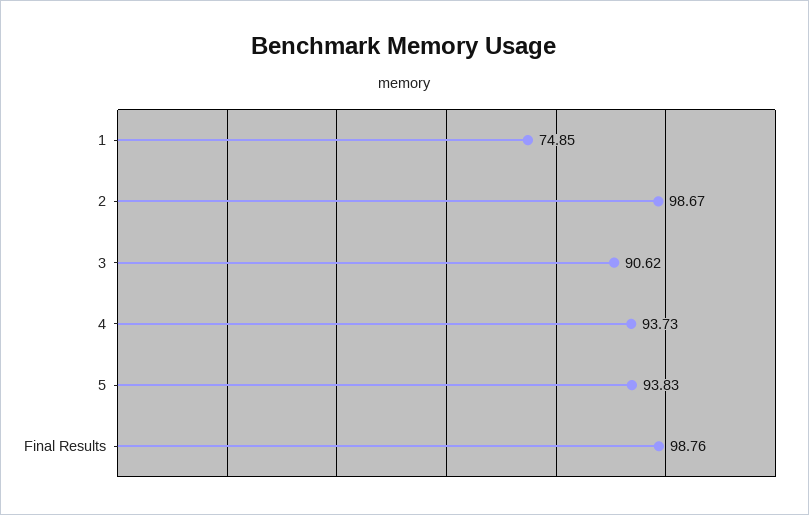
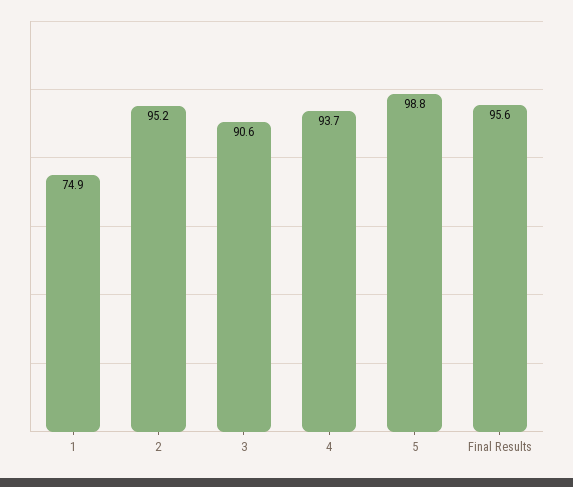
2: 98.67 -> 95.2
5: 93.83 -> 98.8
Final Results: 98.76 -> 95.6

